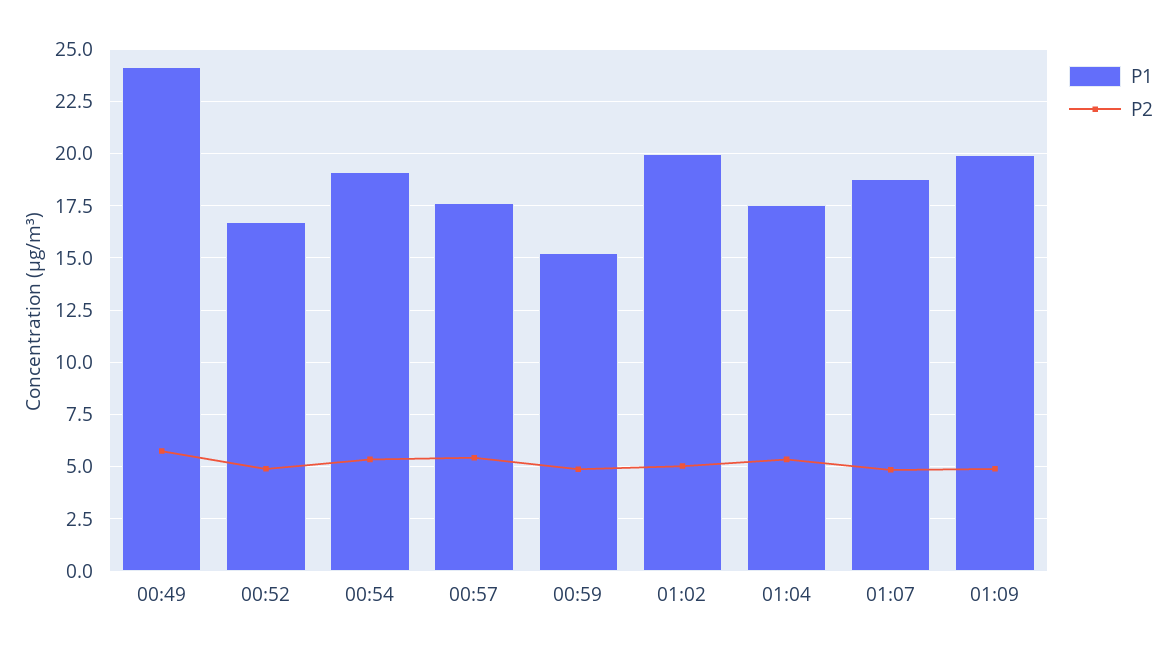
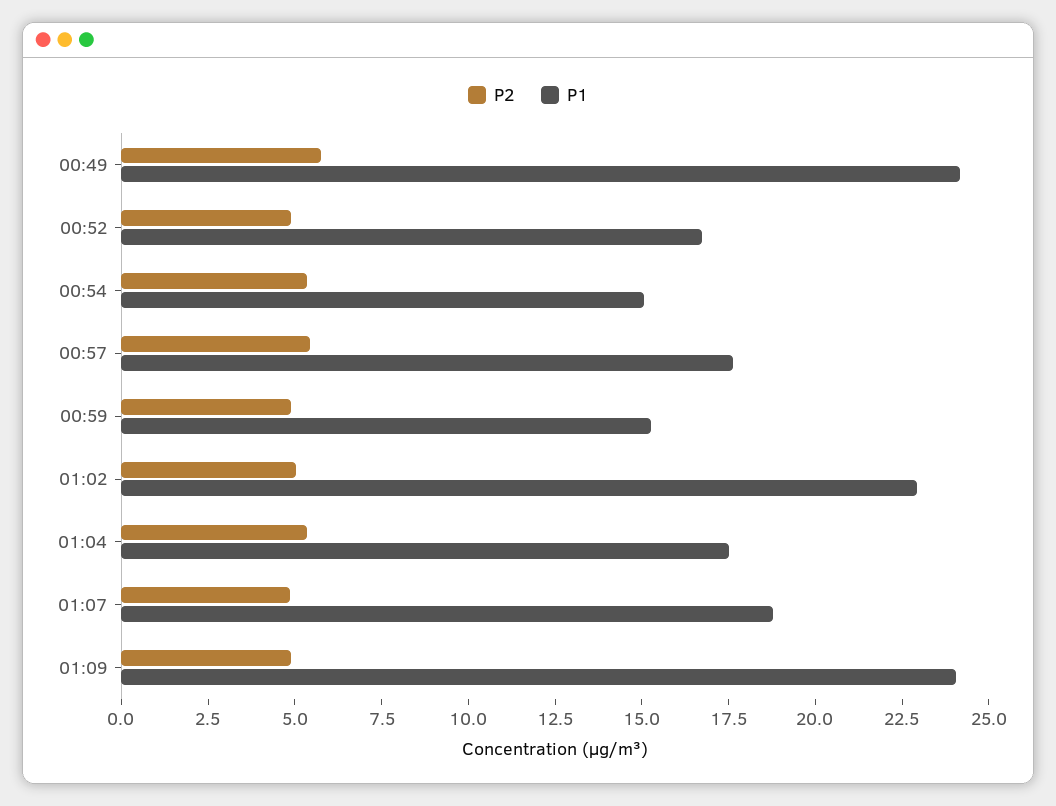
P1, 00:54: 19 -> 15
P1, 01:02: 20 -> 23
P1, 01:09: 20 -> 24

